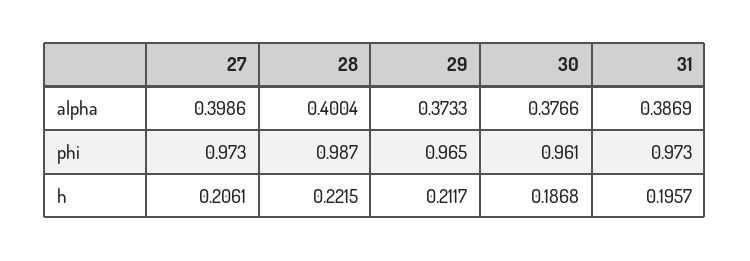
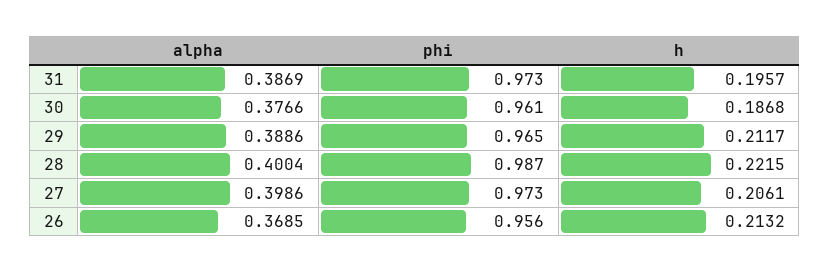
29, alpha: 0.3733 -> 0.3886
26, alpha: none -> 0.3685
26, phi: none -> 0.956
26, h: none -> 0.2132

